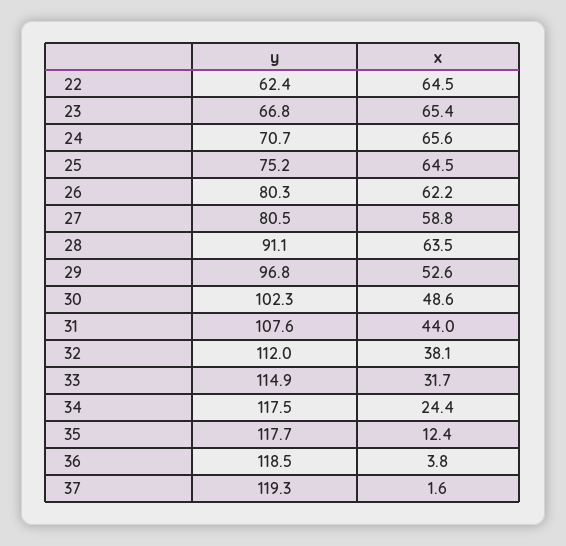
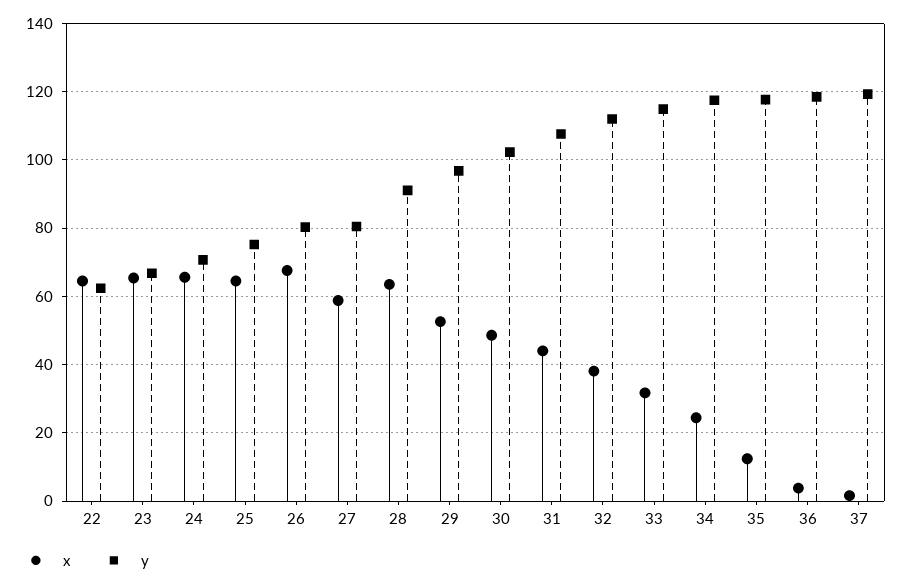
x, 26: 62.2 -> 68

